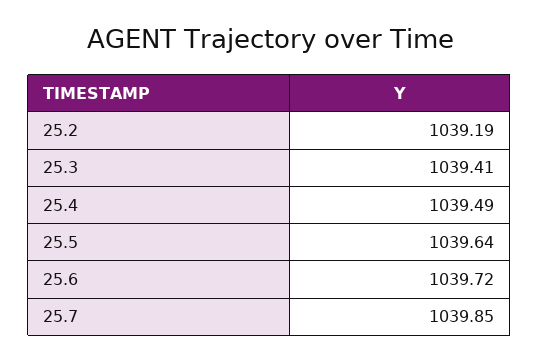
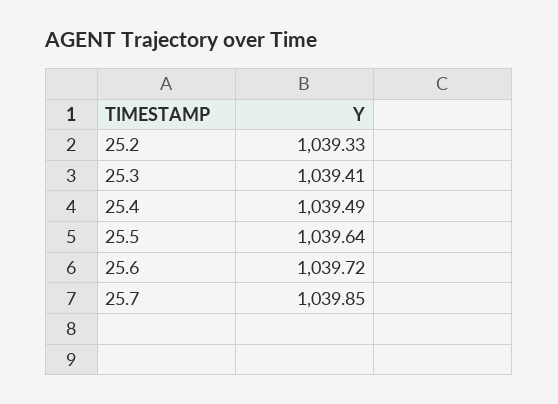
25.2: 1039.19 -> 1039.33

